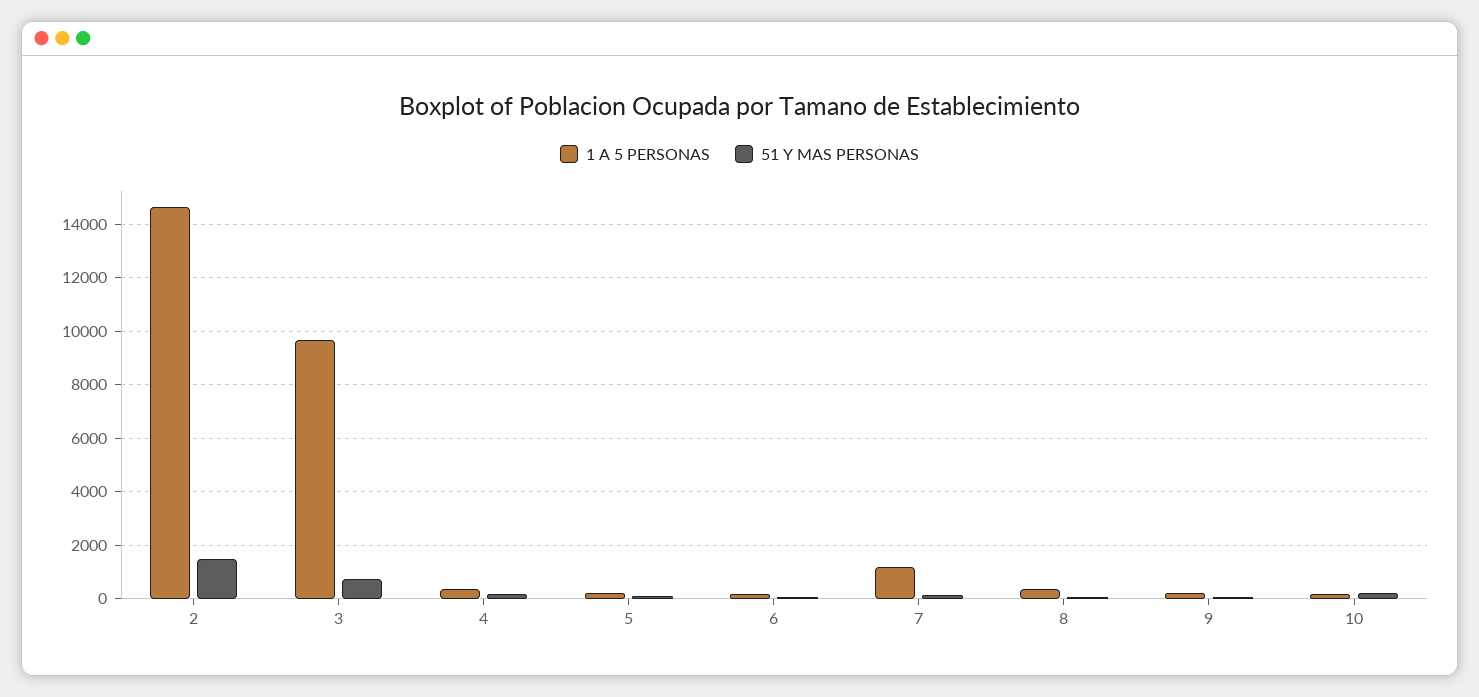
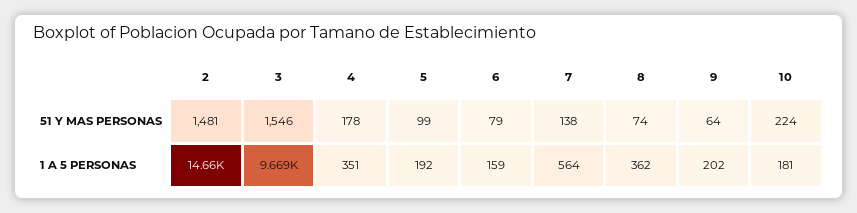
51 Y MAS PERSONAS, 3: 750 -> 1546
1 A 5 PERSONAS, 7: 1250 -> 564

